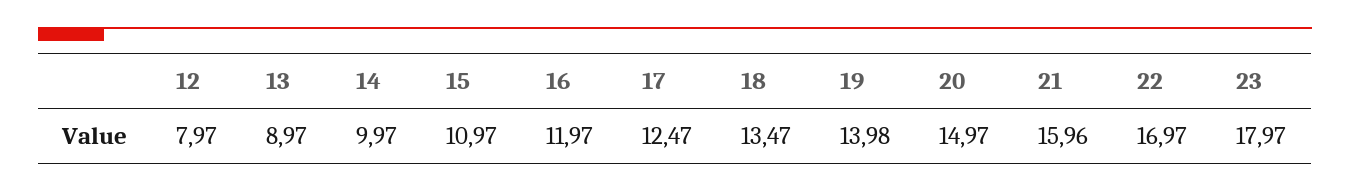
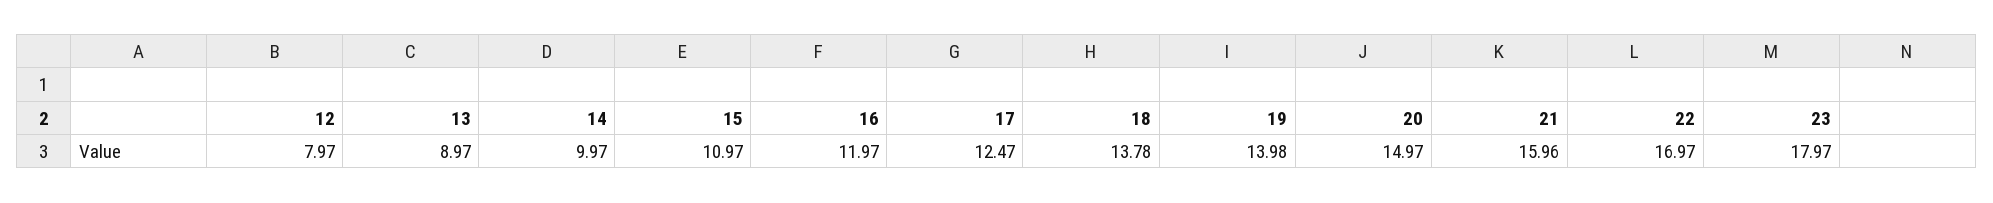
18: 13.47 -> 13.78

